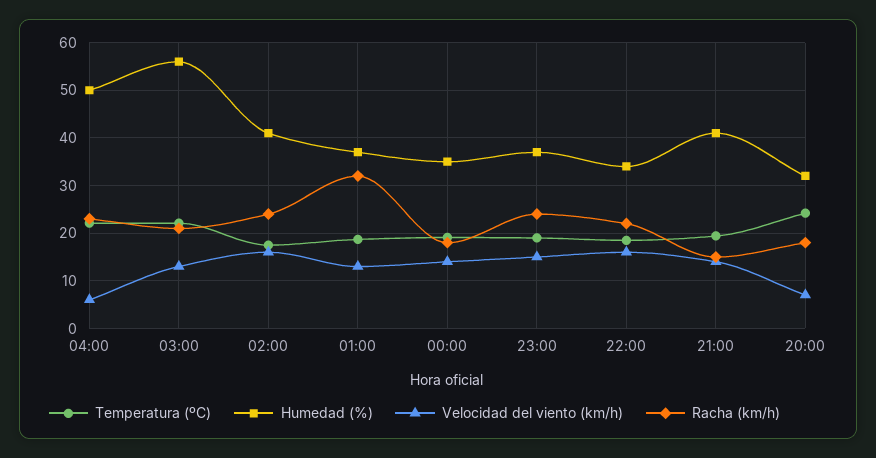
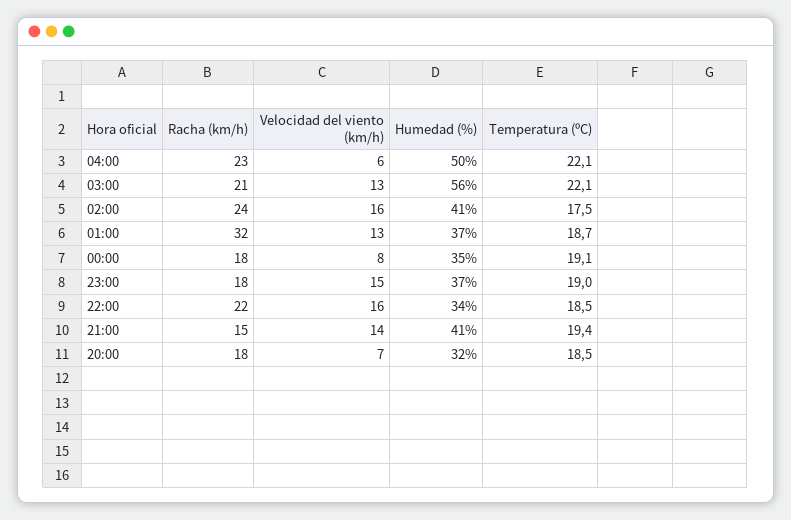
Velocidad del viento (km/h), 00:00: 14 -> 8
Racha (km/h), 23:00: 24 -> 18
Temperatura (ºC), 20:00: 24 -> 18.5

